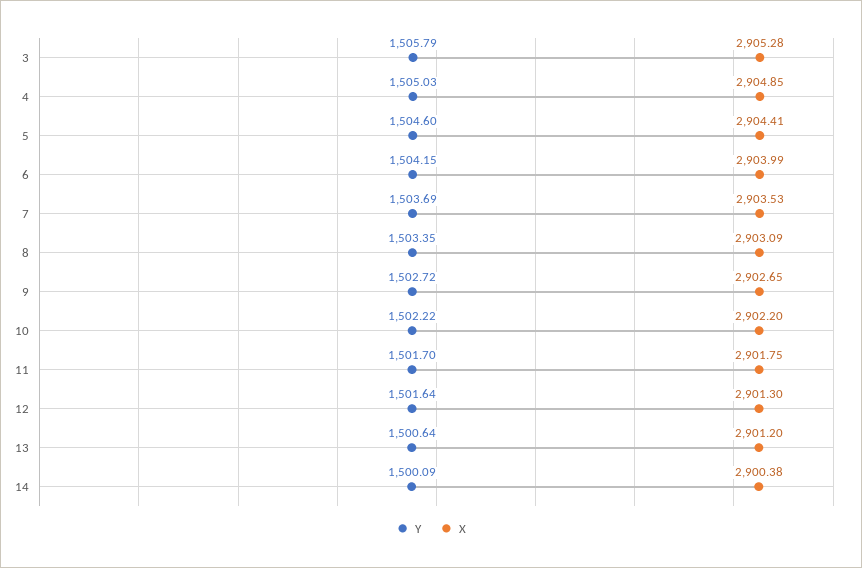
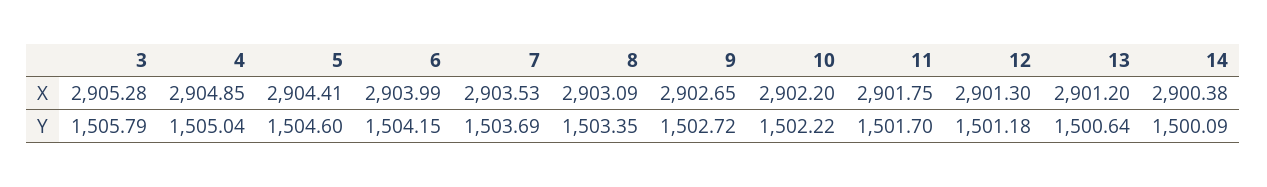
Y, 4: 1505.03 -> 1505.04
Y, 12: 1501.64 -> 1501.18

